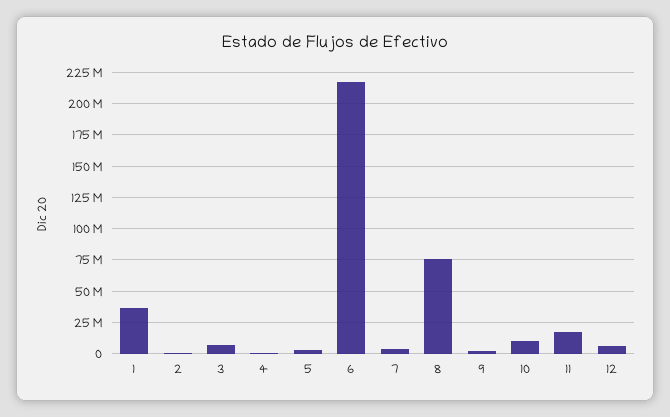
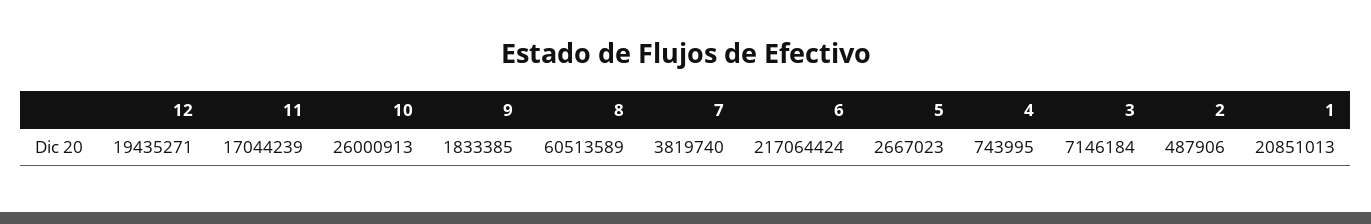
1: 35000000 -> 20851013
8: 75000000 -> 60513589
10: 10000000 -> 26000913
12: 5000000 -> 19435271

